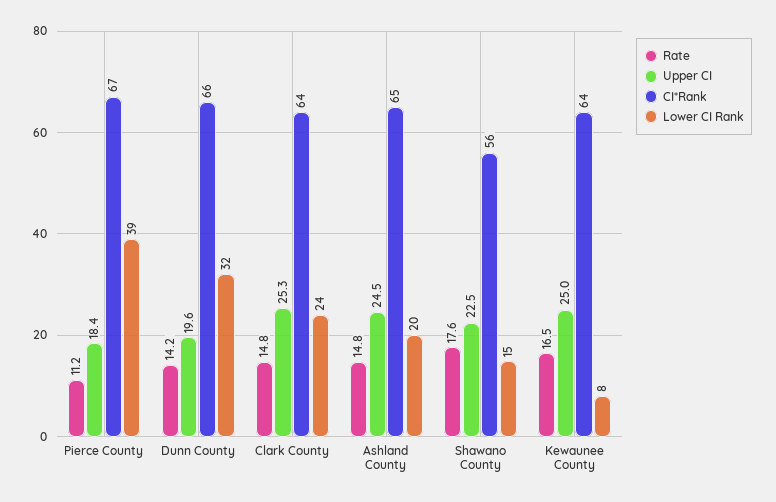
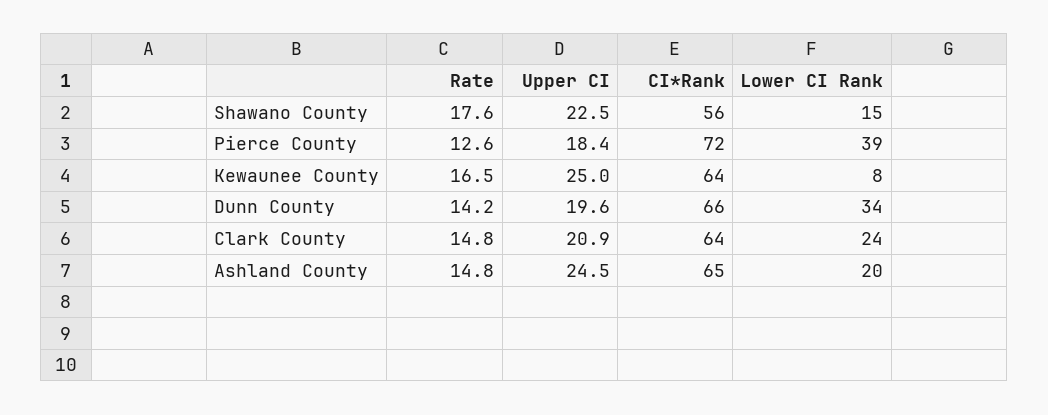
Rate, Pierce County: 11.2 -> 12.6
CI*Rank, Pierce County: 67 -> 72
Lower CI Rank, Dunn County: 32 -> 34
Upper CI, Clark County: 25.3 -> 20.9

